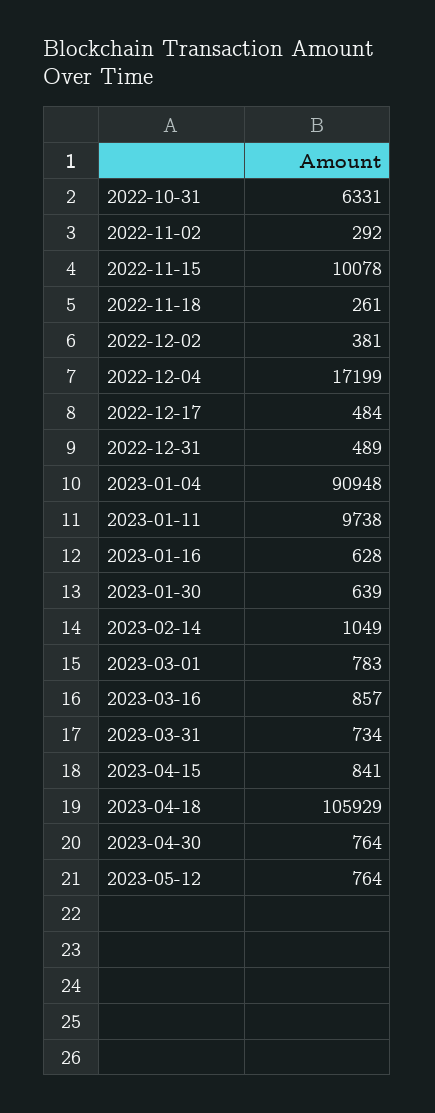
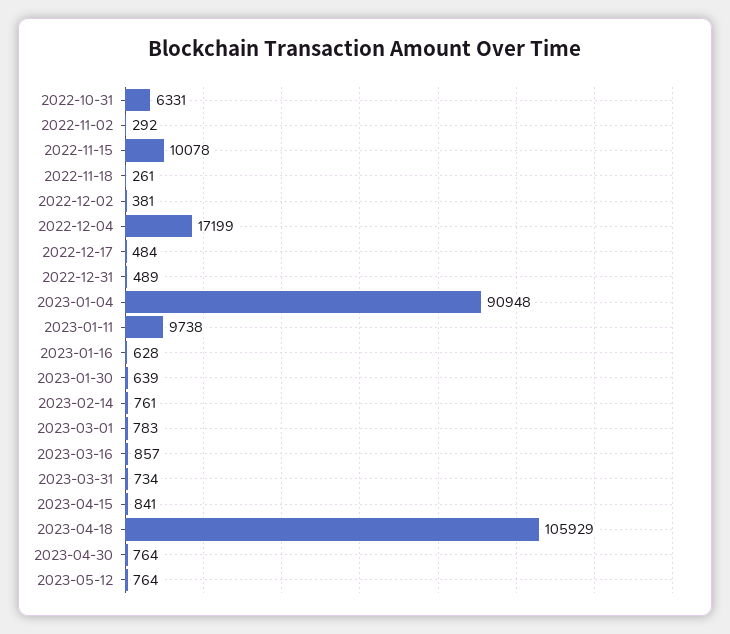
2023-02-14: 1049 -> 761

